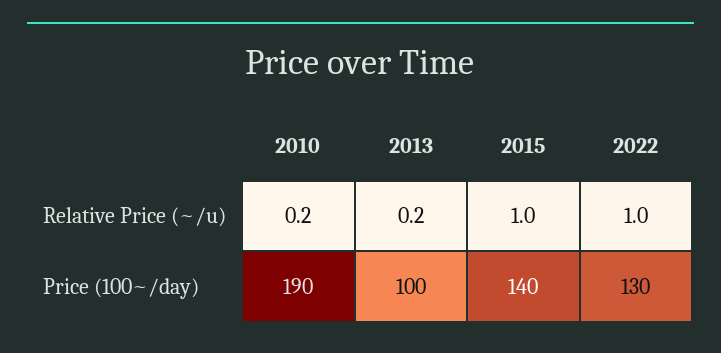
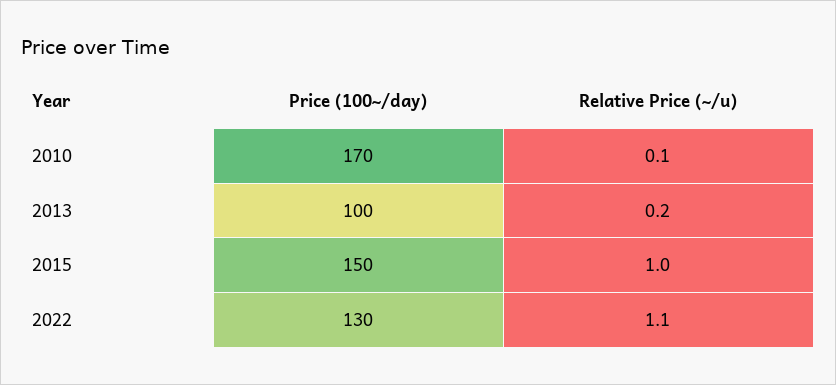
2010, Relative Price (~/u): 0.2 -> 0.1
2022, Relative Price (~/u): 1 -> 1.1
2010, Price (100~/day): 190 -> 170
2015, Price (100~/day): 140 -> 150

